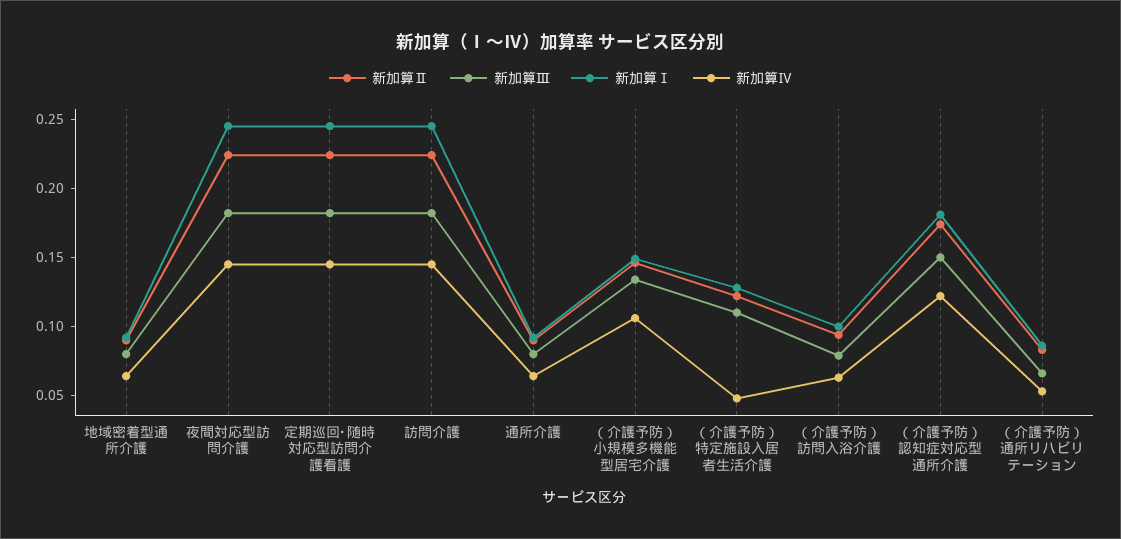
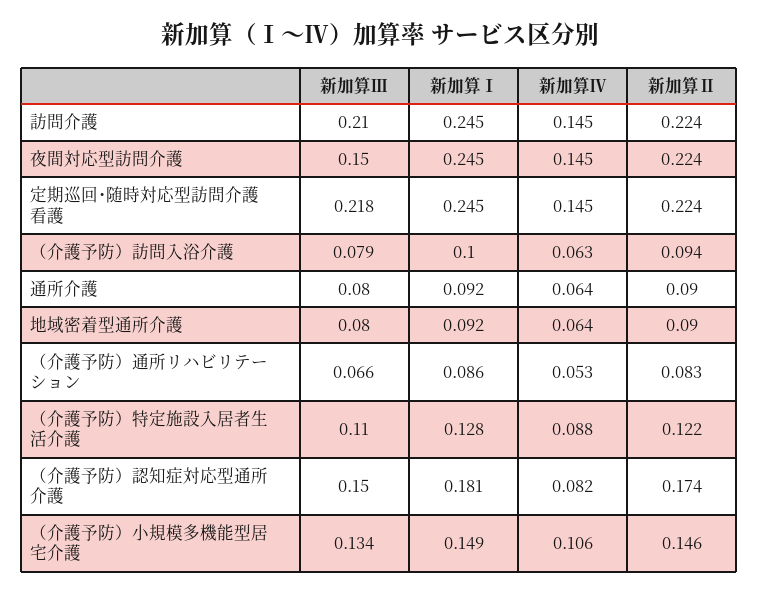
新加算Ⅲ, 夜間対応型訪問介護: 0.18 -> 0.15
新加算Ⅲ, 定期巡回･随時対応型訪問介護看護: 0.18 -> 0.218
新加算Ⅲ, 訪問介護: 0.18 -> 0.21
新加算Ⅳ, （介護予防）特定施設入居者生活介護: 0.05 -> 0.088
新加算Ⅳ, （介護予防）認知症対応型通所介護: 0.12 -> 0.082

